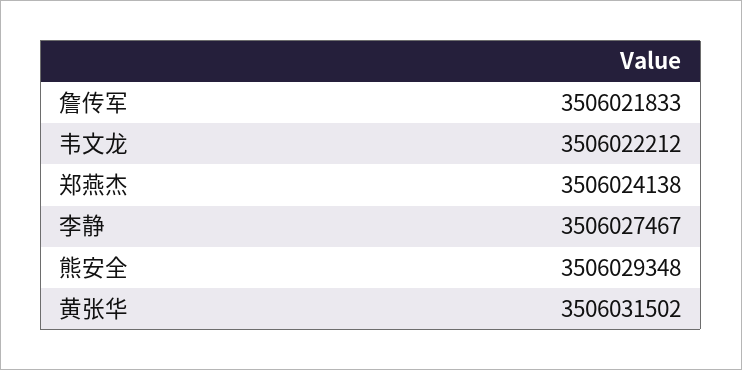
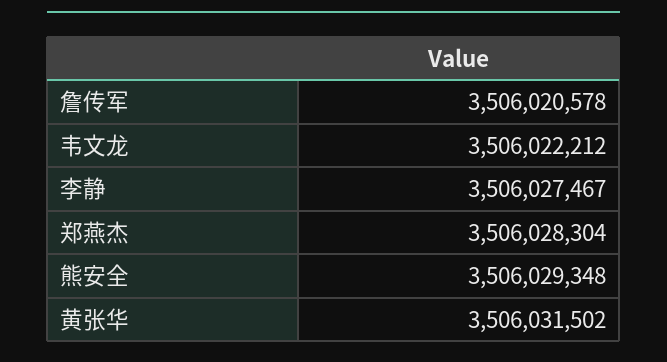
詹传军: 3506021833 -> 3506020578
郑燕杰: 3506024138 -> 3506028304

